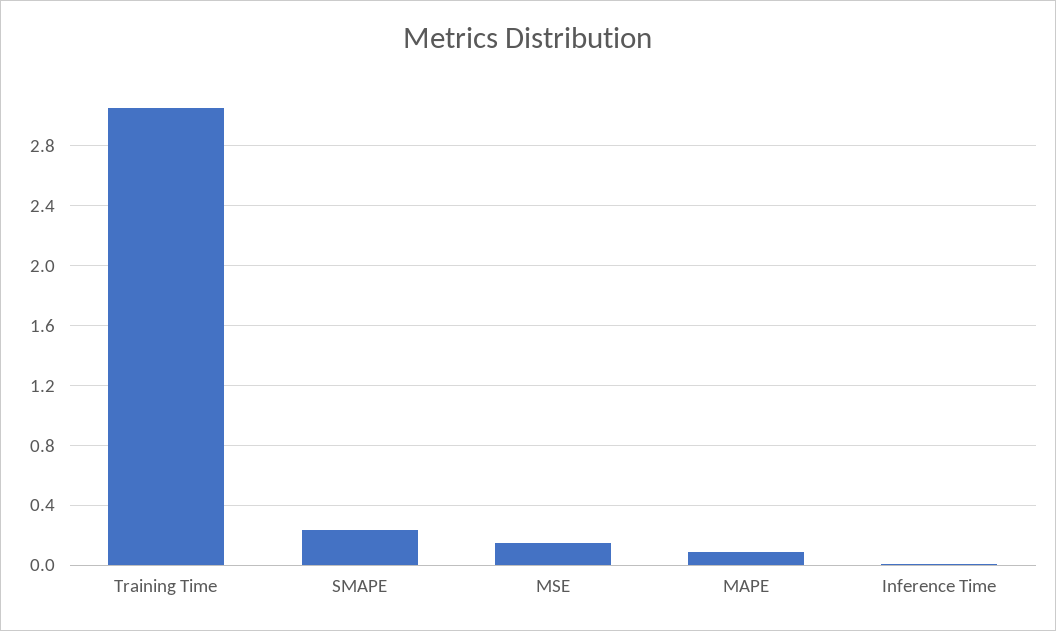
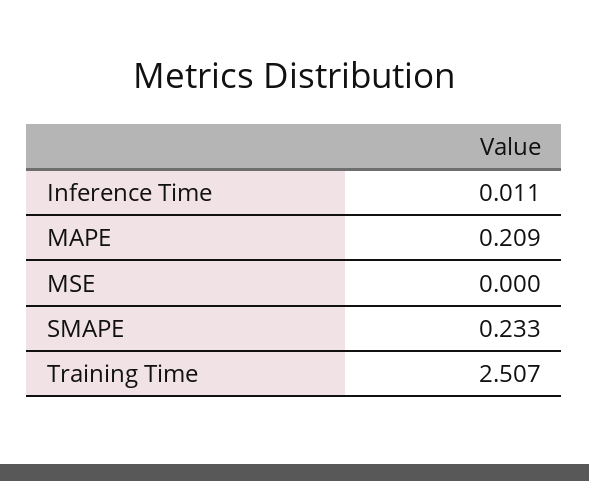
Training Time: 3.05 -> 2.507
MSE: 0.15 -> 0
MAPE: 0.1 -> 0.209

